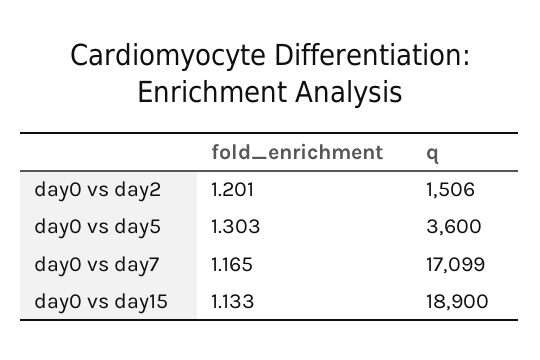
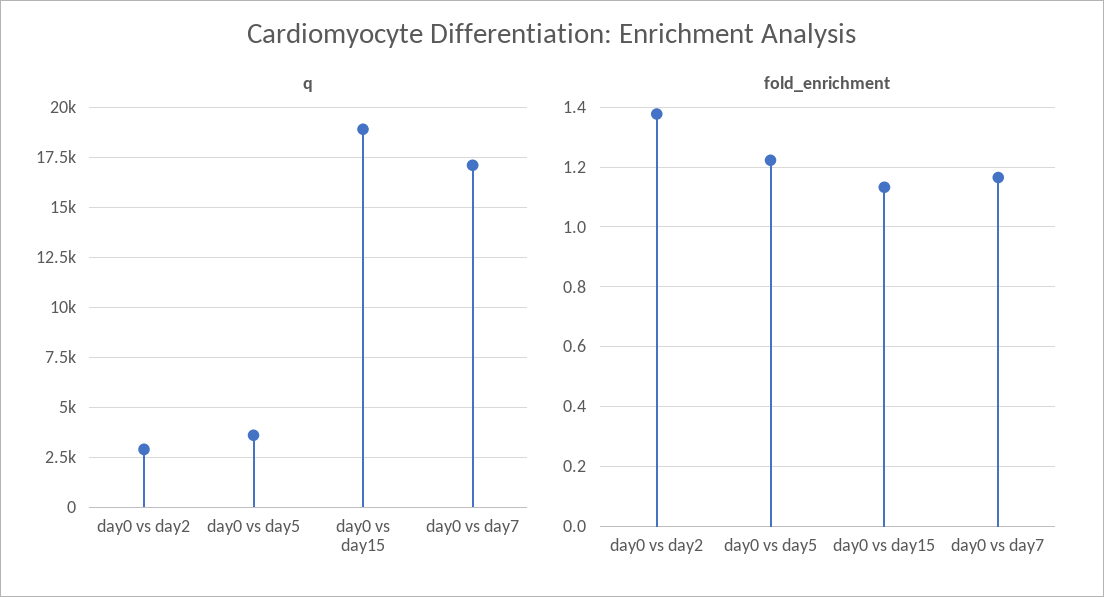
fold_enrichment, day0 vs day2: 1.201 -> 1.375
q, day0 vs day2: 1506 -> 3000
fold_enrichment, day0 vs day5: 1.303 -> 1.225

